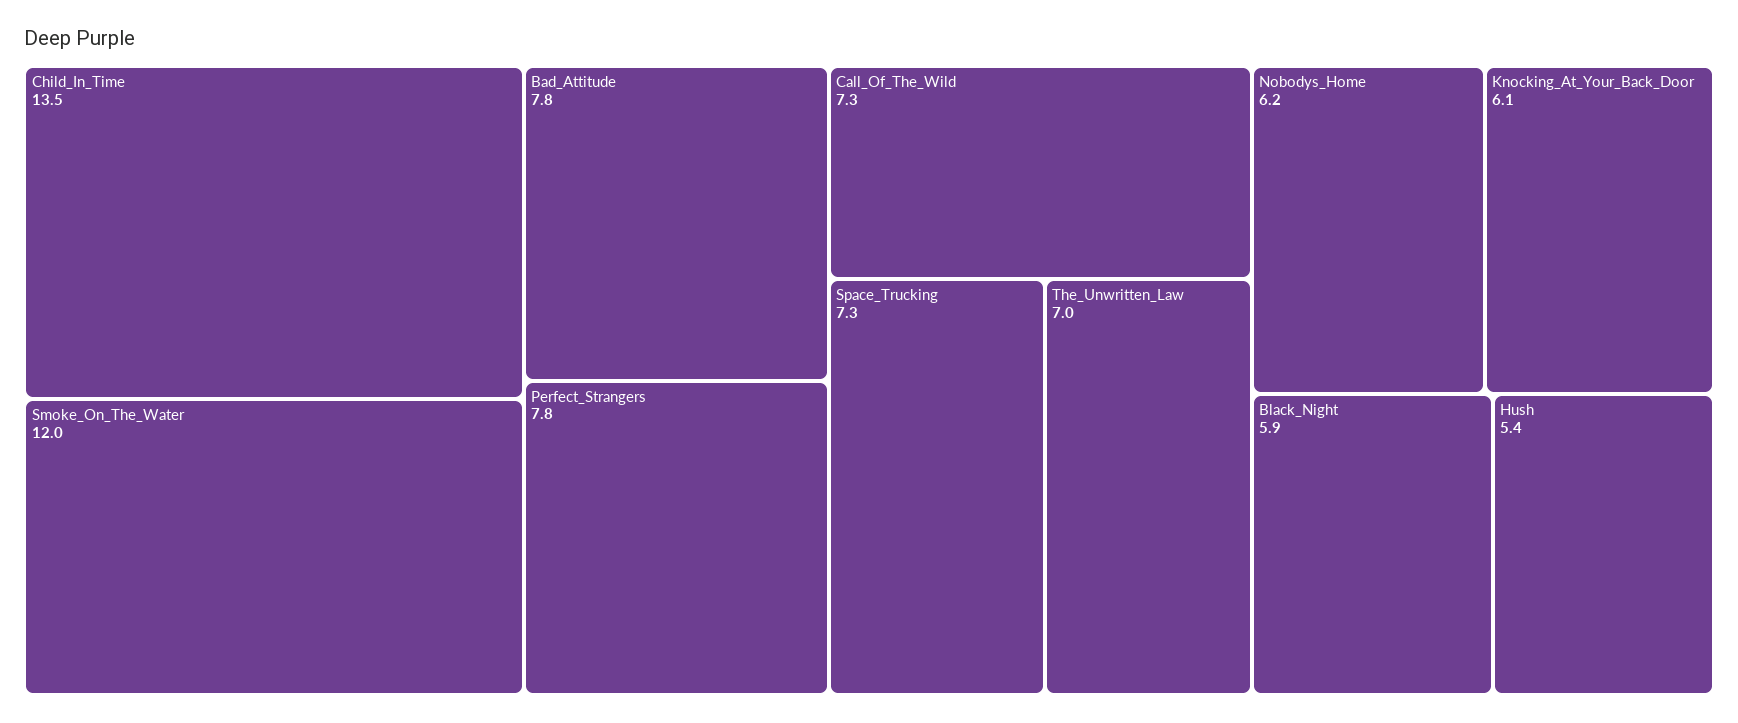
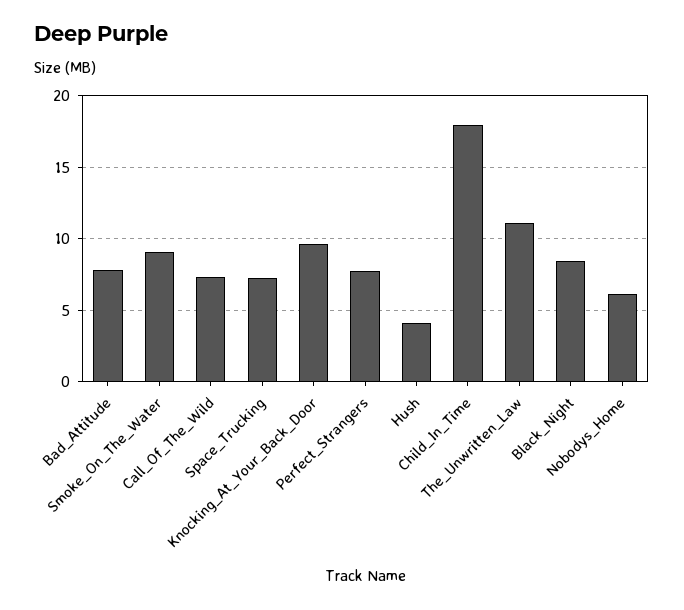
Child_In_Time: 13.5 -> 18
Smoke_On_The_Water: 12 -> 9
The_Unwritten_Law: 7 -> 11
Knocking_At_Your_Back_Door: 6.1 -> 9.5
Black_Night: 5.9 -> 8.5
Hush: 5.4 -> 4

